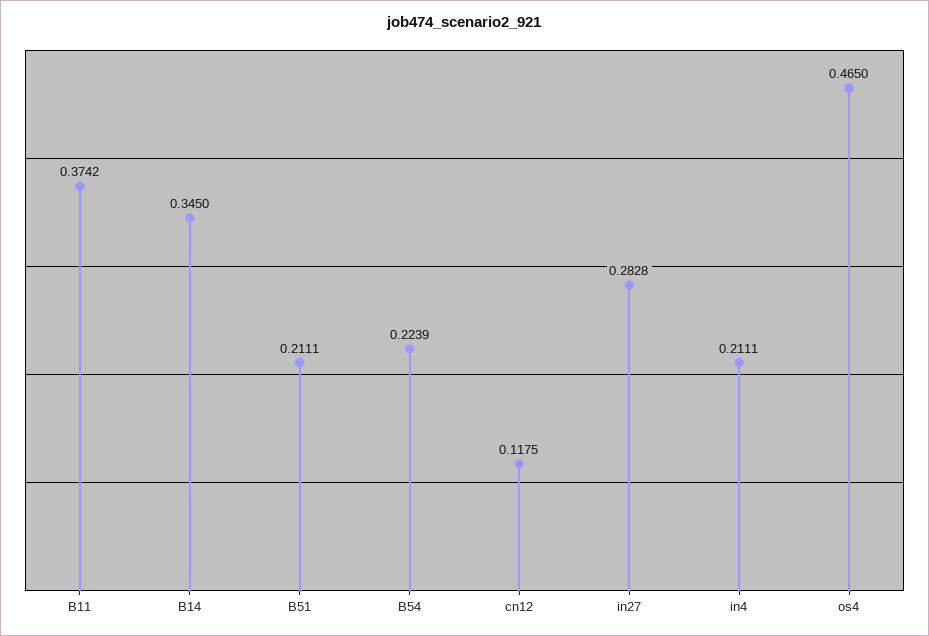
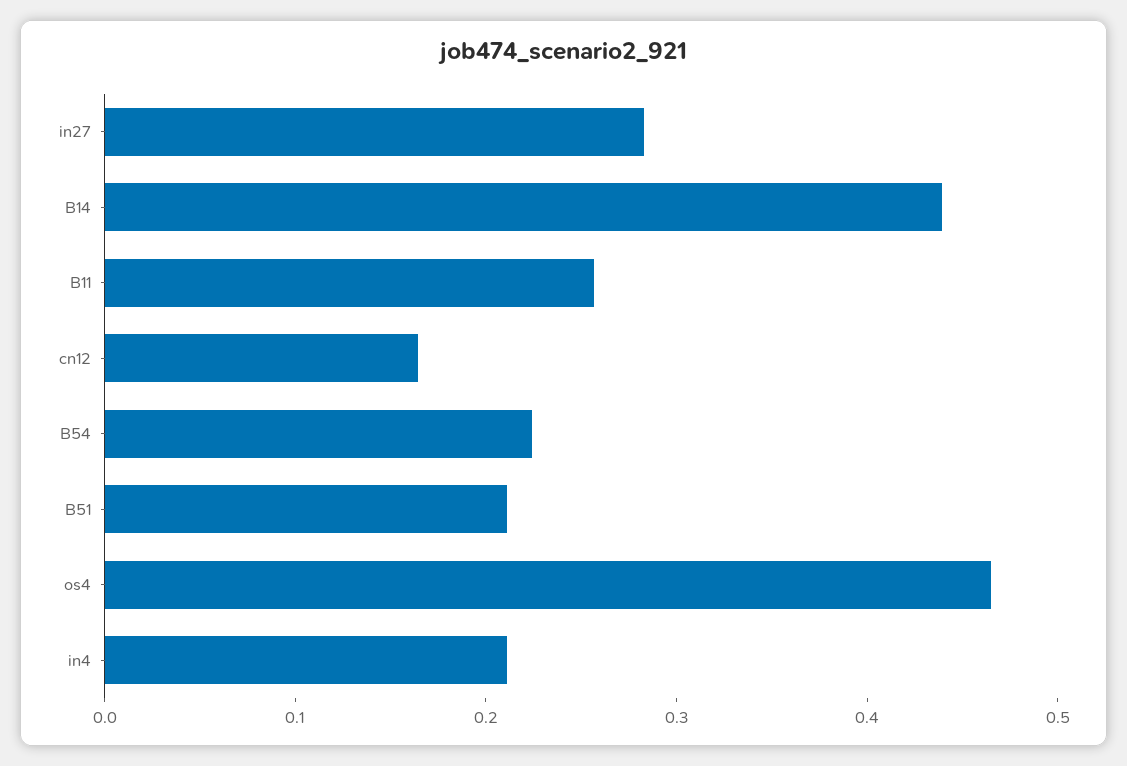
B11: 0.3742 -> 0.26
B14: 0.345 -> 0.44
cn12: 0.1175 -> 0.16

